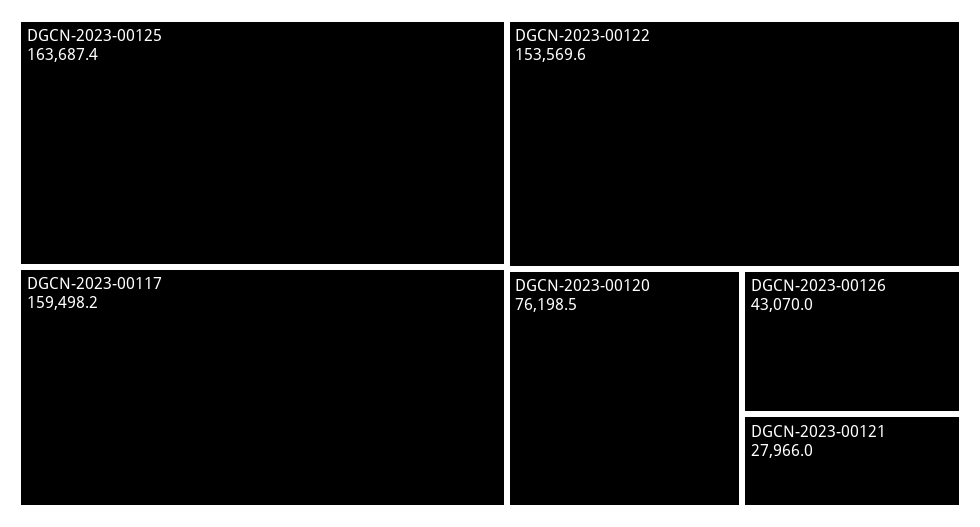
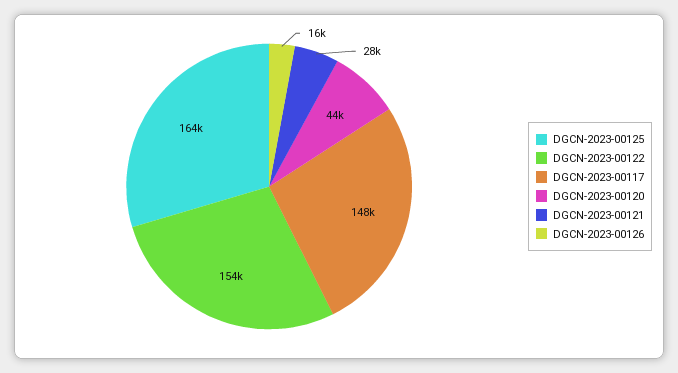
DGCN-2023-00117: 159498.2 -> 148000
DGCN-2023-00120: 76198.5 -> 44000
DGCN-2023-00126: 43070 -> 16000

